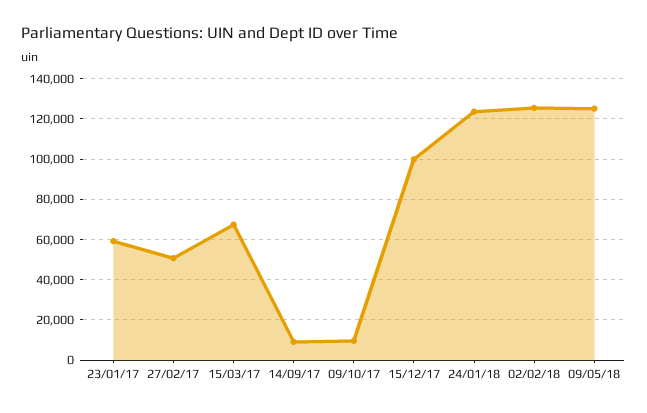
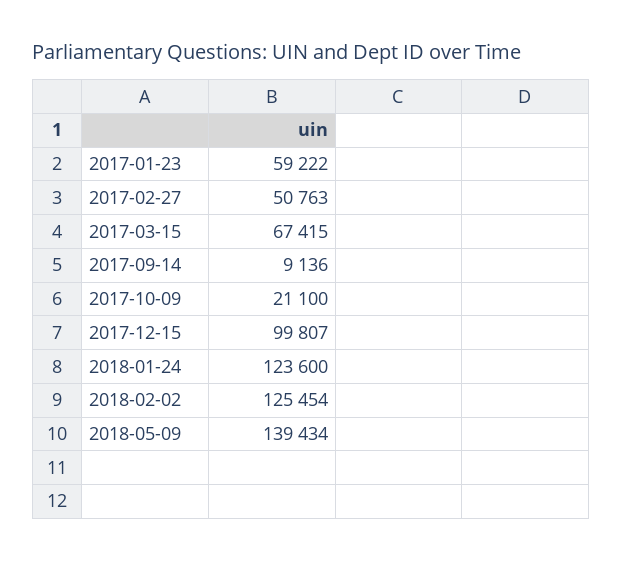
09/10/17: 10000 -> 21100
09/05/18: 125000 -> 139434

